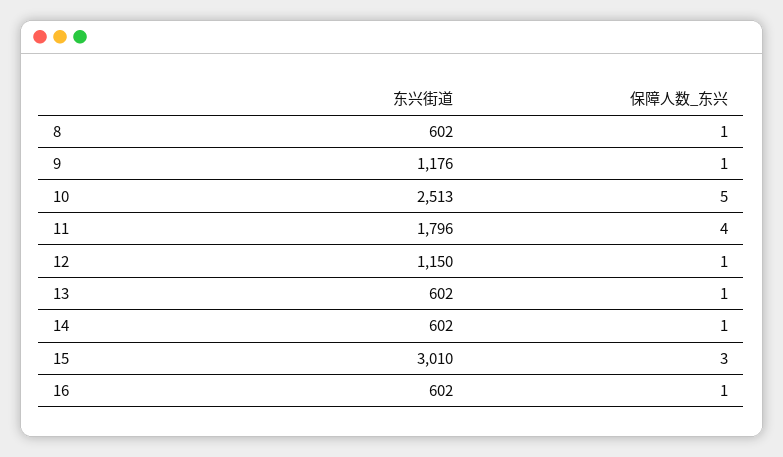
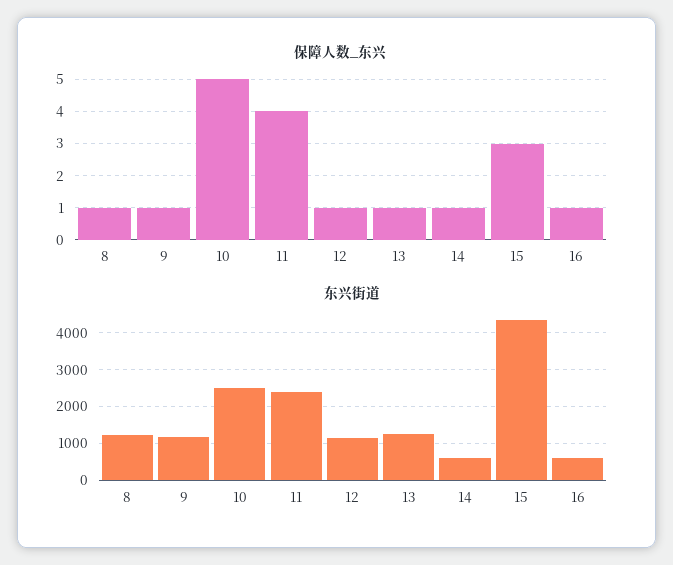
东兴街道, 8: 602 -> 1200
东兴街道, 11: 1796 -> 2400
东兴街道, 13: 602 -> 1200
东兴街道, 15: 3010 -> 4400

